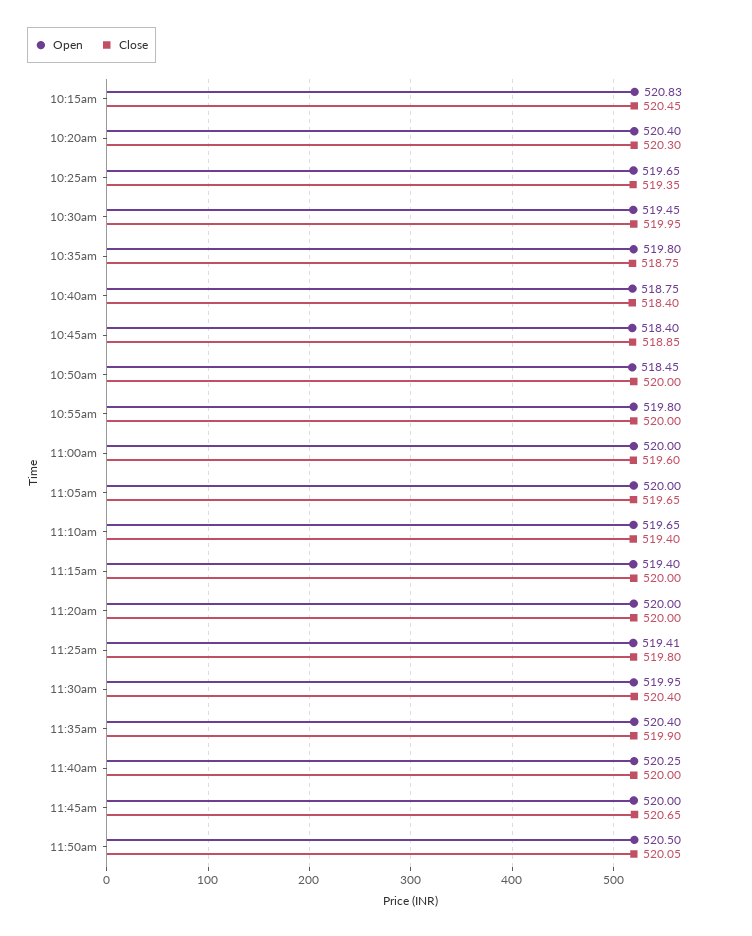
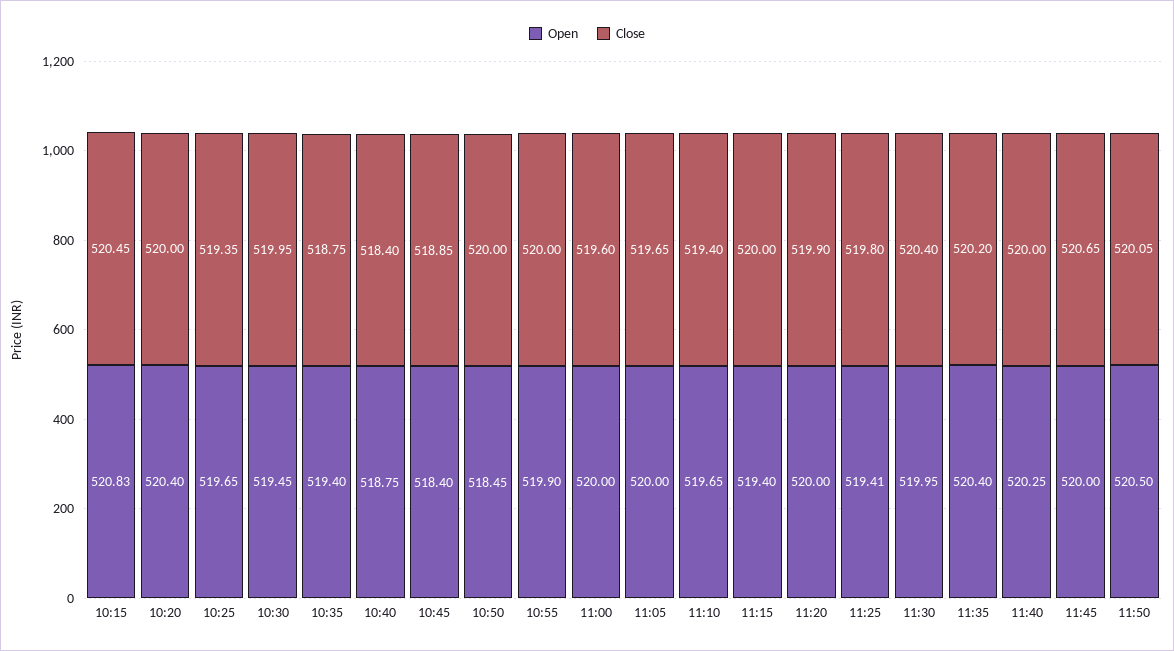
Close, 10:20am: 520.3 -> 520
Open, 10:35am: 519.8 -> 519.4
Open, 10:55am: 519.8 -> 519.9
Close, 11:20am: 520 -> 519.9
Close, 11:35am: 519.9 -> 520.2

